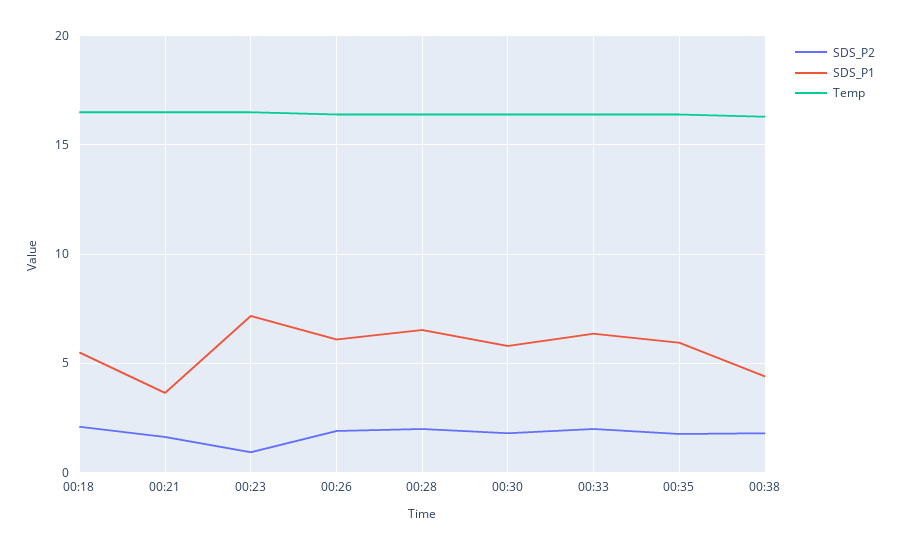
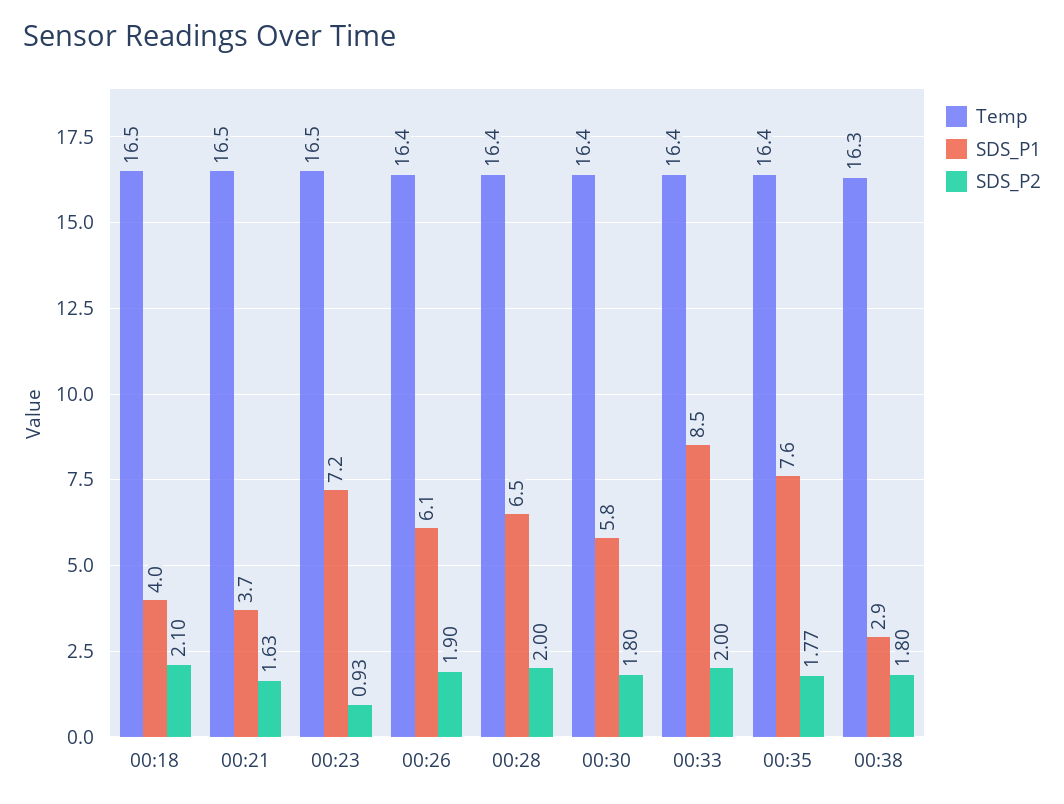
SDS_P1, 00:18: 5.5 -> 4
SDS_P1, 00:33: 6.5 -> 8.5
SDS_P1, 00:35: 6 -> 7.6
SDS_P1, 00:38: 4.5 -> 2.9

